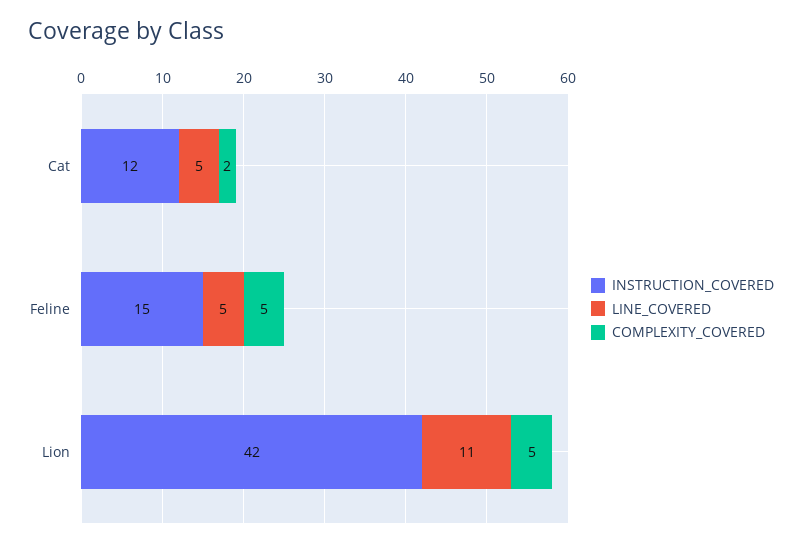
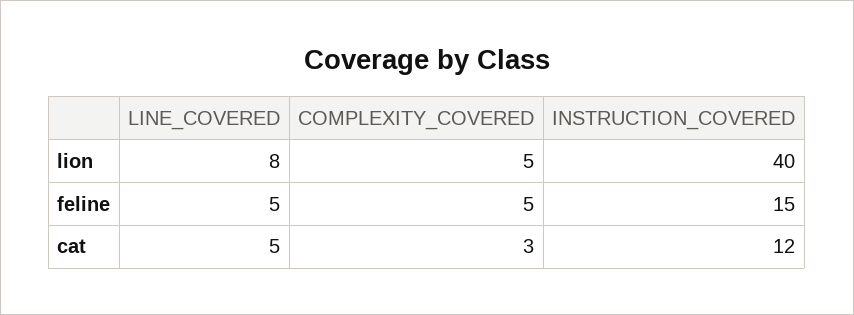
COMPLEXITY_COVERED, Cat: 2 -> 3
INSTRUCTION_COVERED, Lion: 42 -> 40
LINE_COVERED, Lion: 11 -> 8

